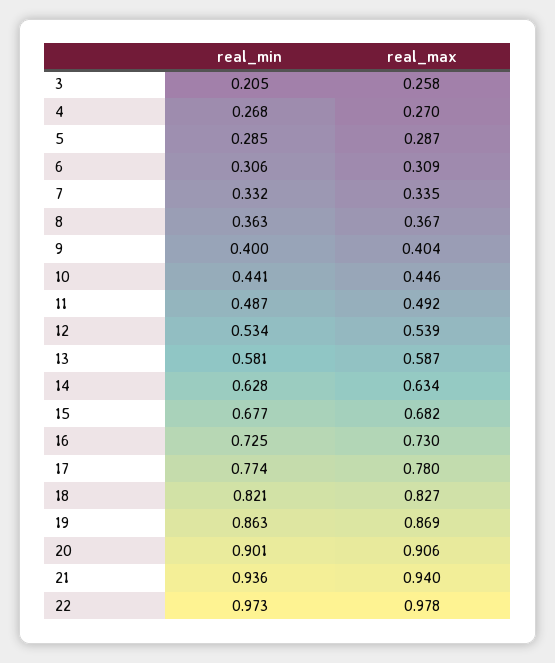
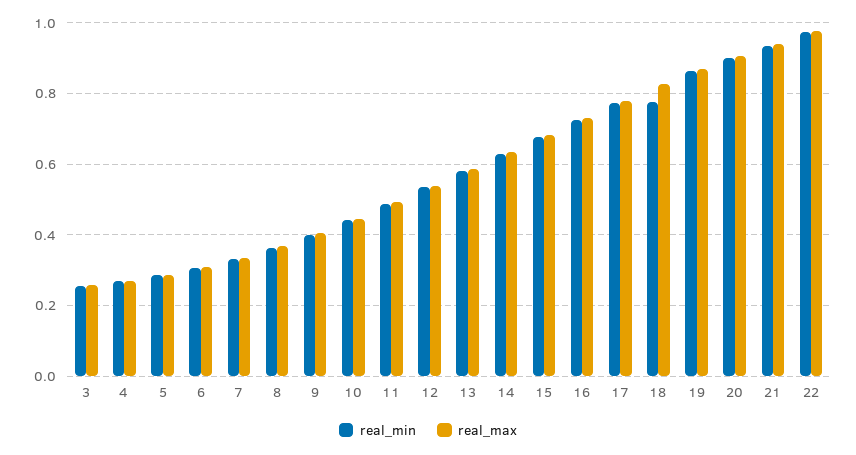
real_min, 3: 0.205 -> 0.26
real_min, 18: 0.821 -> 0.78

